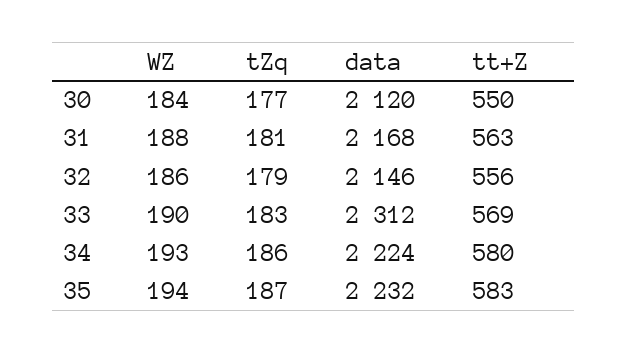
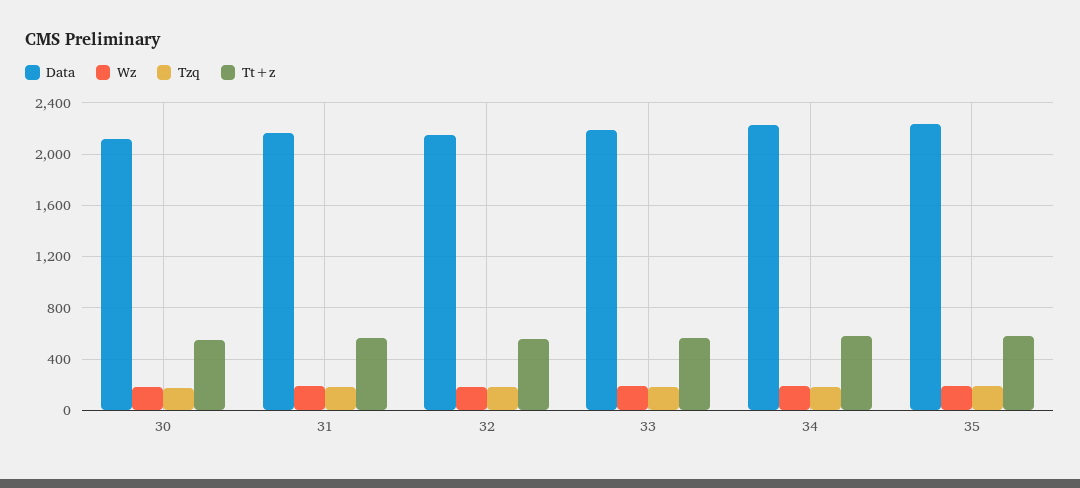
data, 33: 2312 -> 2200

